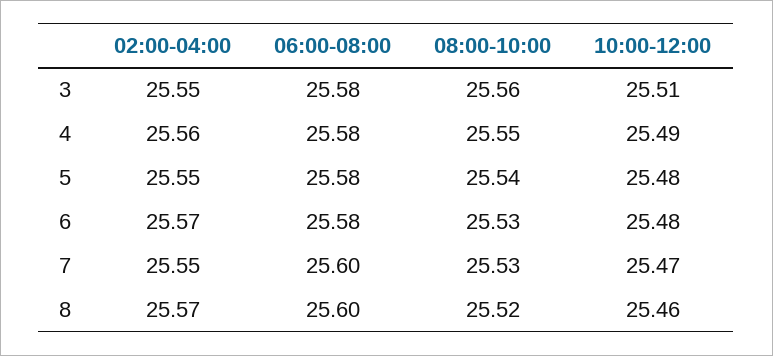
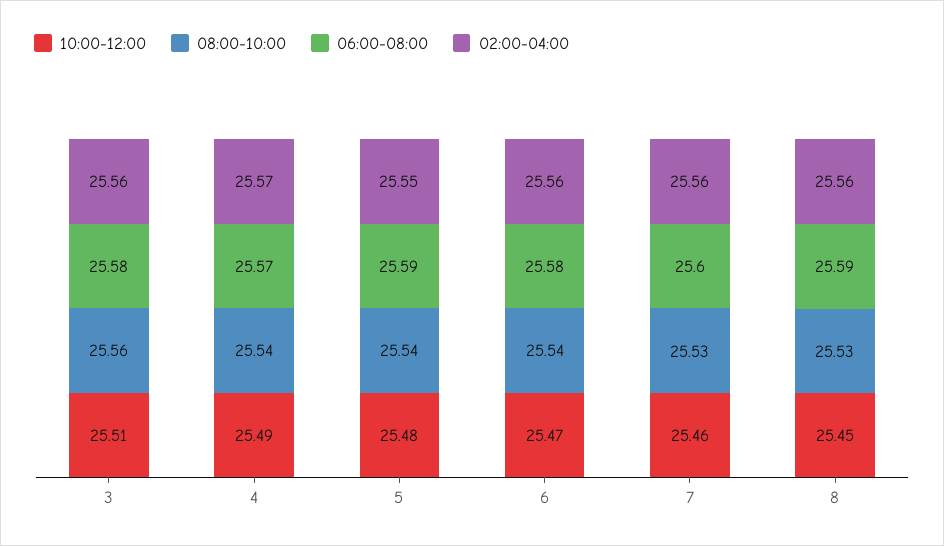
02:00-04:00, 3: 25.55 -> 25.56
02:00-04:00, 4: 25.56 -> 25.57
06:00-08:00, 4: 25.58 -> 25.57
08:00-10:00, 4: 25.55 -> 25.54
06:00-08:00, 5: 25.58 -> 25.59
02:00-04:00, 6: 25.57 -> 25.56
08:00-10:00, 6: 25.53 -> 25.54
10:00-12:00, 6: 25.48 -> 25.47
02:00-04:00, 7: 25.55 -> 25.56
10:00-12:00, 7: 25.47 -> 25.46
02:00-04:00, 8: 25.57 -> 25.56
06:00-08:00, 8: 25.6 -> 25.59
08:00-10:00, 8: 25.52 -> 25.53
10:00-12:00, 8: 25.46 -> 25.45

